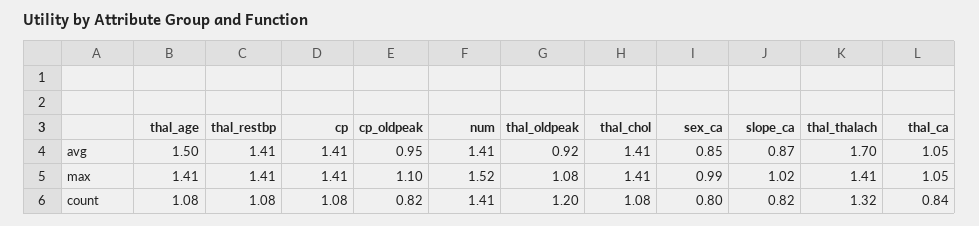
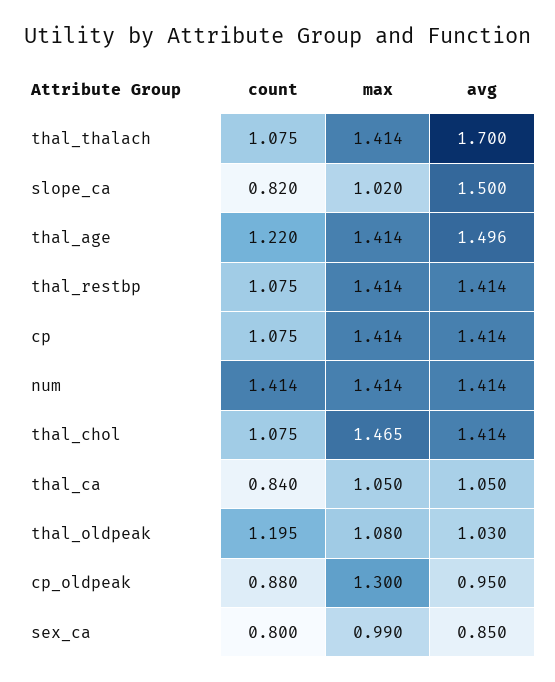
thal_oldpeak, avg: 0.92 -> 1.03
slope_ca, avg: 0.87 -> 1.5
cp_oldpeak, max: 1.1 -> 1.3
num, max: 1.52 -> 1.414
thal_chol, max: 1.41 -> 1.465
thal_age, count: 1.08 -> 1.22
cp_oldpeak, count: 0.82 -> 0.88
thal_thalach, count: 1.32 -> 1.075

